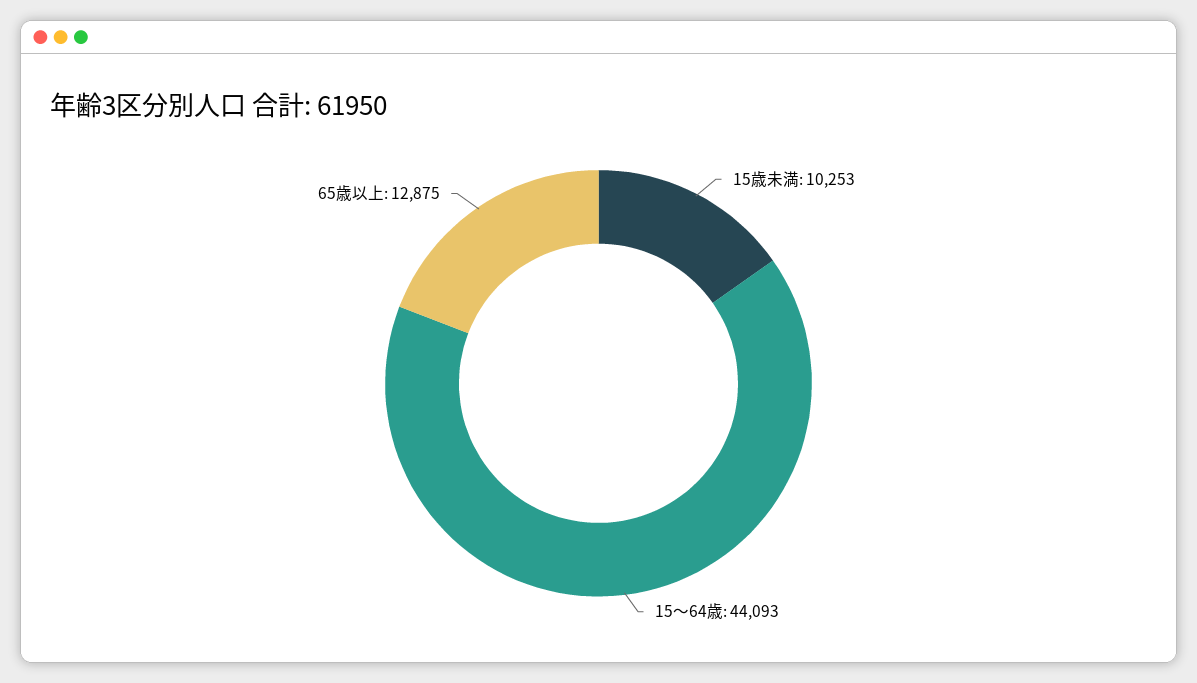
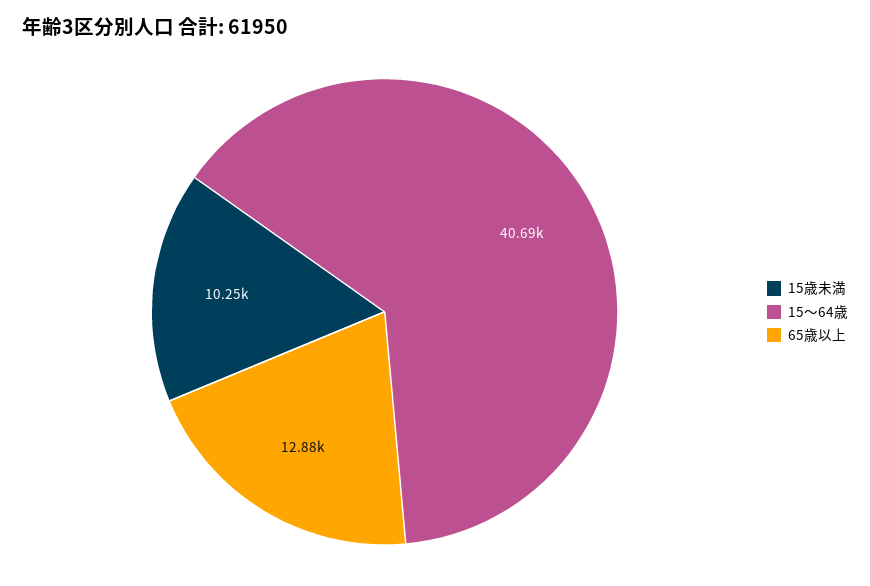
15～64歳: 44093 -> 40690

